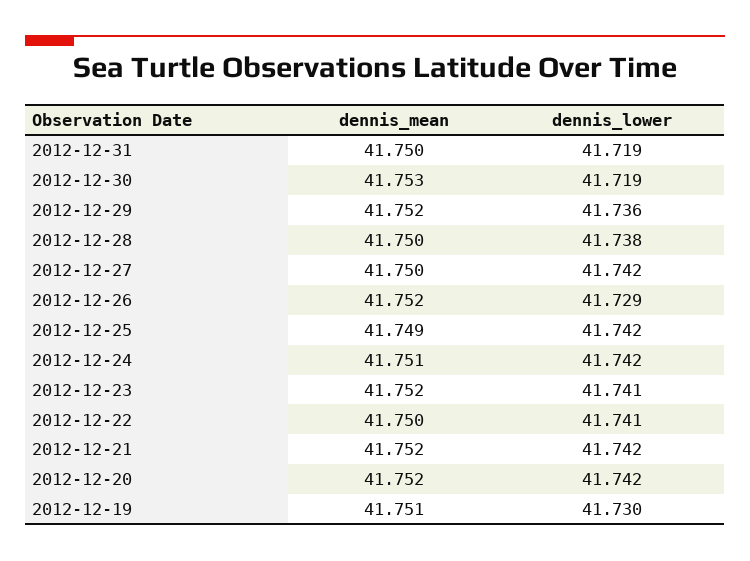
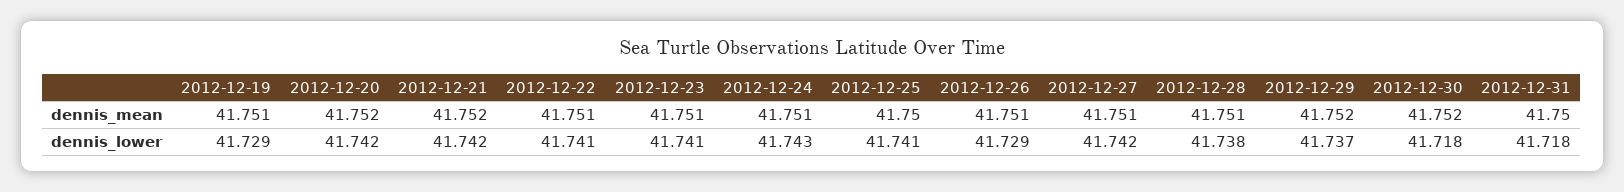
dennis_lower, 2012-12-31: 41.719 -> 41.718
dennis_mean, 2012-12-30: 41.753 -> 41.752
dennis_lower, 2012-12-30: 41.719 -> 41.718
dennis_lower, 2012-12-29: 41.736 -> 41.737
dennis_mean, 2012-12-28: 41.75 -> 41.751
dennis_mean, 2012-12-27: 41.75 -> 41.751
dennis_mean, 2012-12-26: 41.752 -> 41.751
dennis_mean, 2012-12-25: 41.749 -> 41.75
dennis_lower, 2012-12-25: 41.742 -> 41.741
dennis_lower, 2012-12-24: 41.742 -> 41.743
dennis_mean, 2012-12-23: 41.752 -> 41.751
dennis_mean, 2012-12-22: 41.75 -> 41.751
dennis_lower, 2012-12-19: 41.73 -> 41.729

